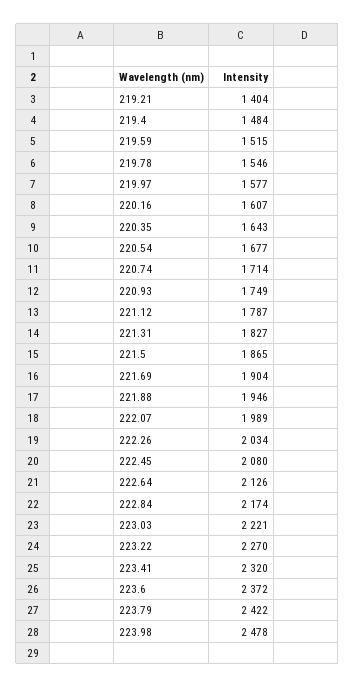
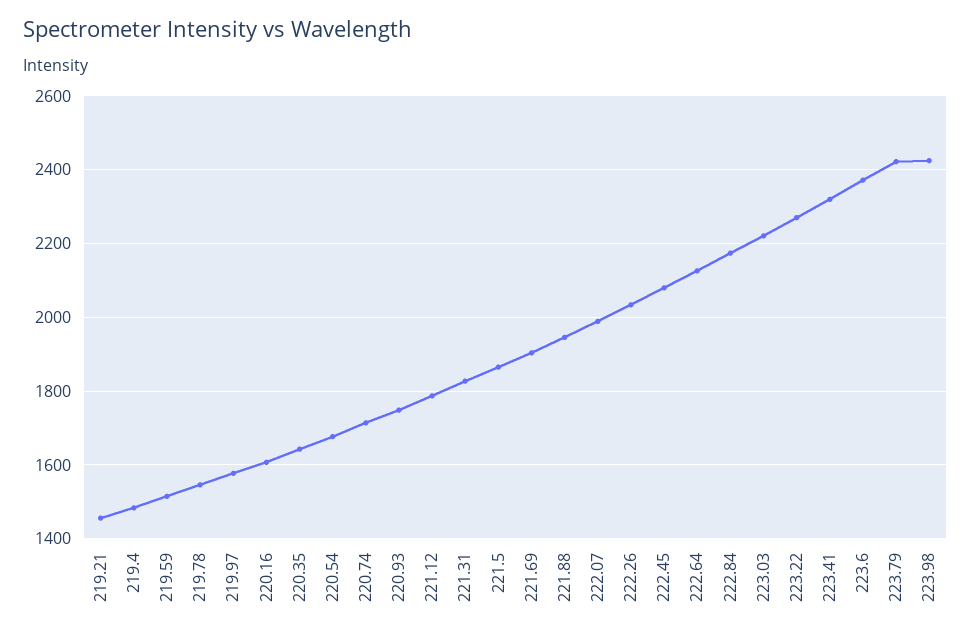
219.21: 1404 -> 1460
223.98: 2478 -> 2420

